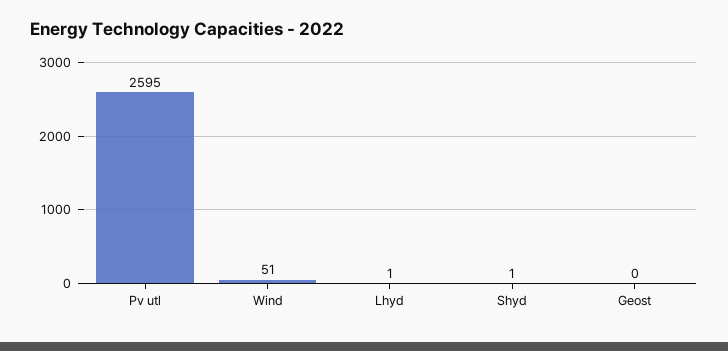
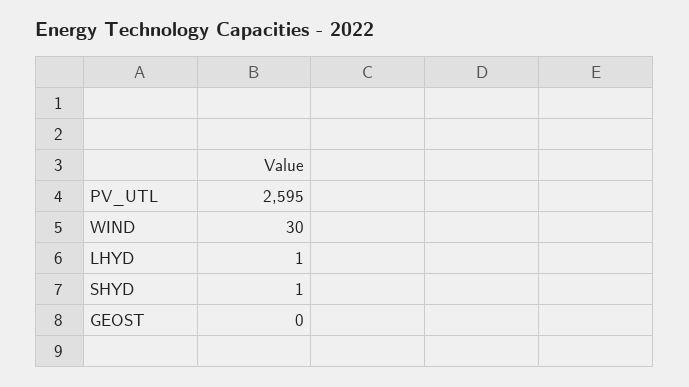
Wind: 51 -> 30

